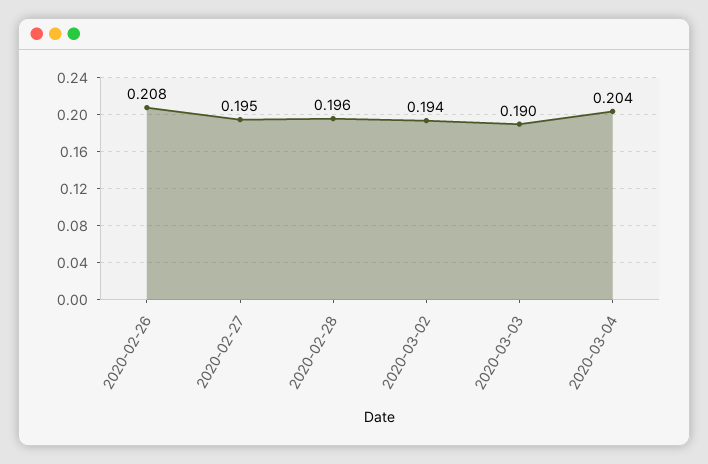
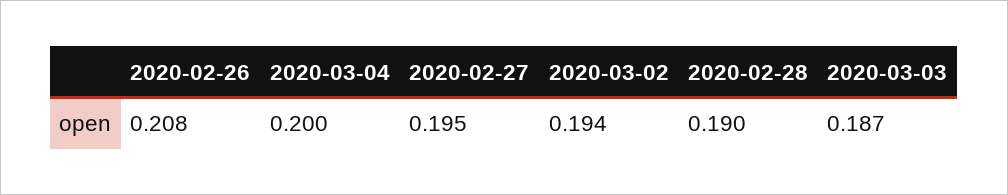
2020-02-28: 0.196 -> 0.19
2020-03-03: 0.19 -> 0.187
2020-03-04: 0.204 -> 0.2

